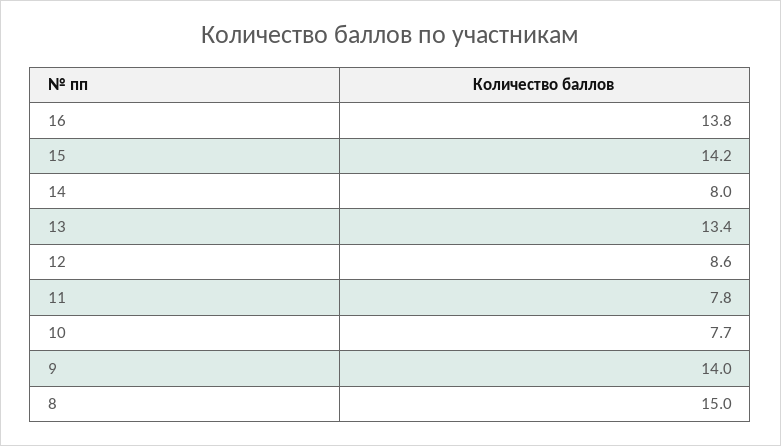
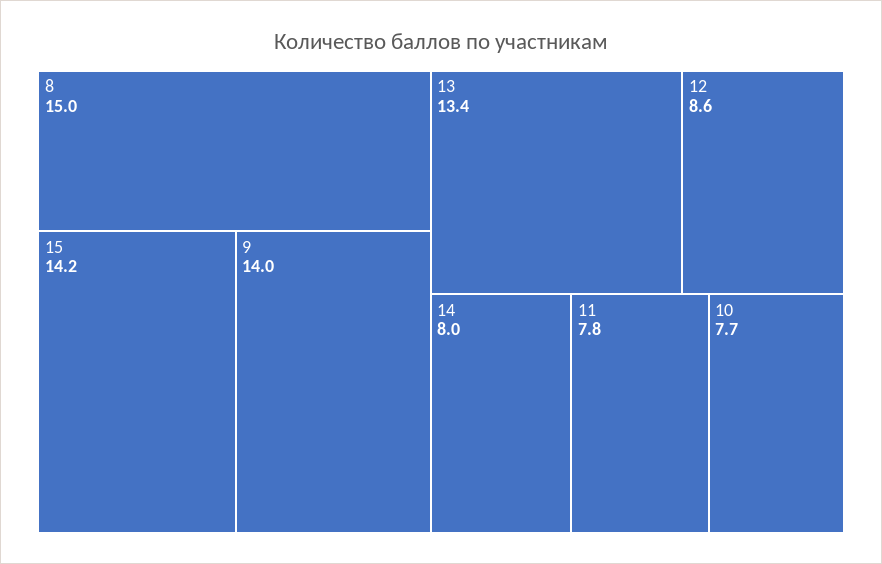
16: 13.8 -> none

